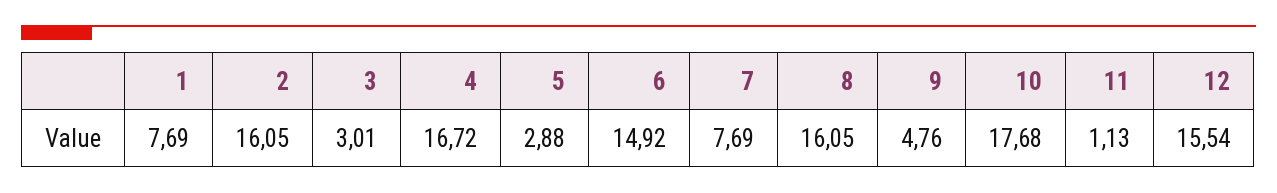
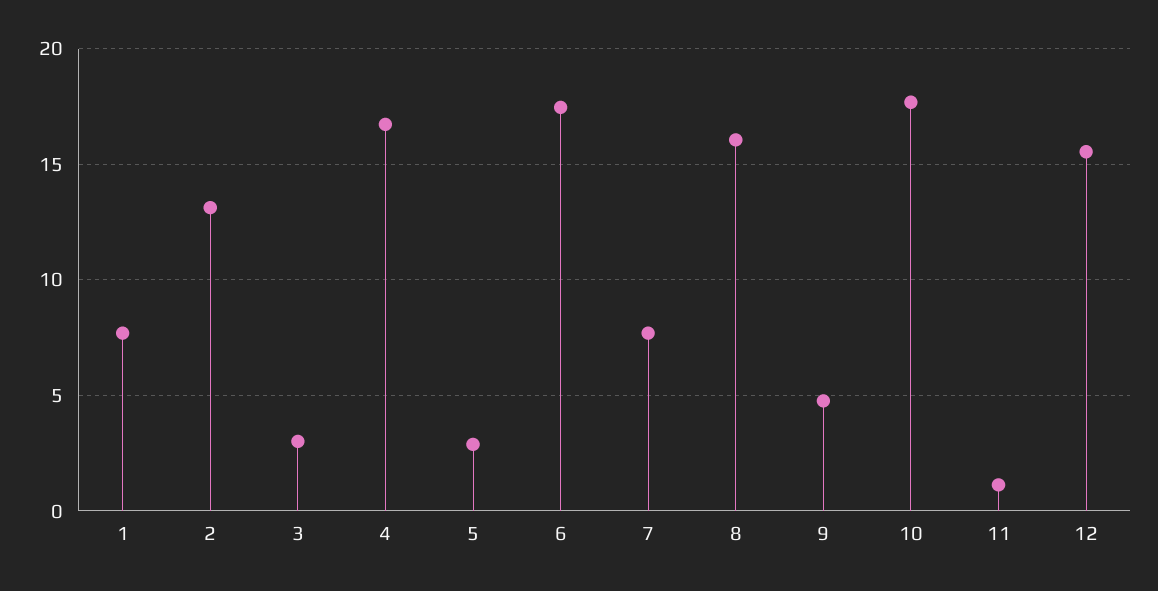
2: 16.05 -> 13
6: 14.92 -> 17.5

